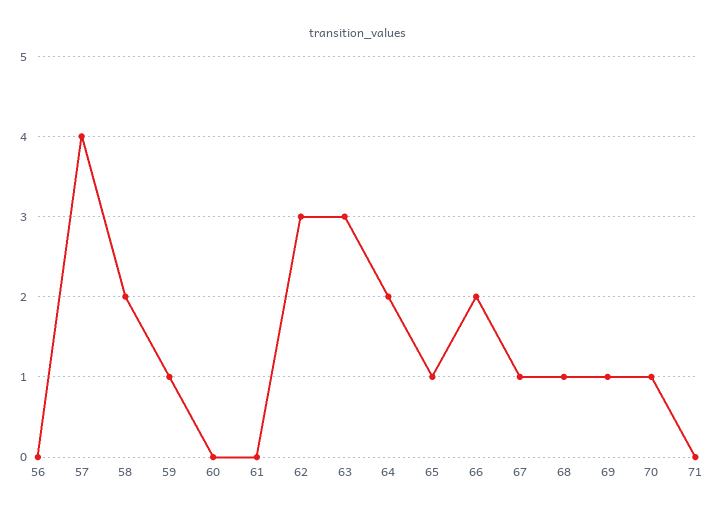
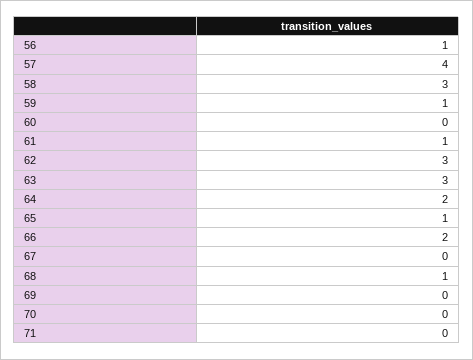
56: 0 -> 1
58: 2 -> 3
61: 0 -> 1
67: 1 -> 0
69: 1 -> 0
70: 1 -> 0

